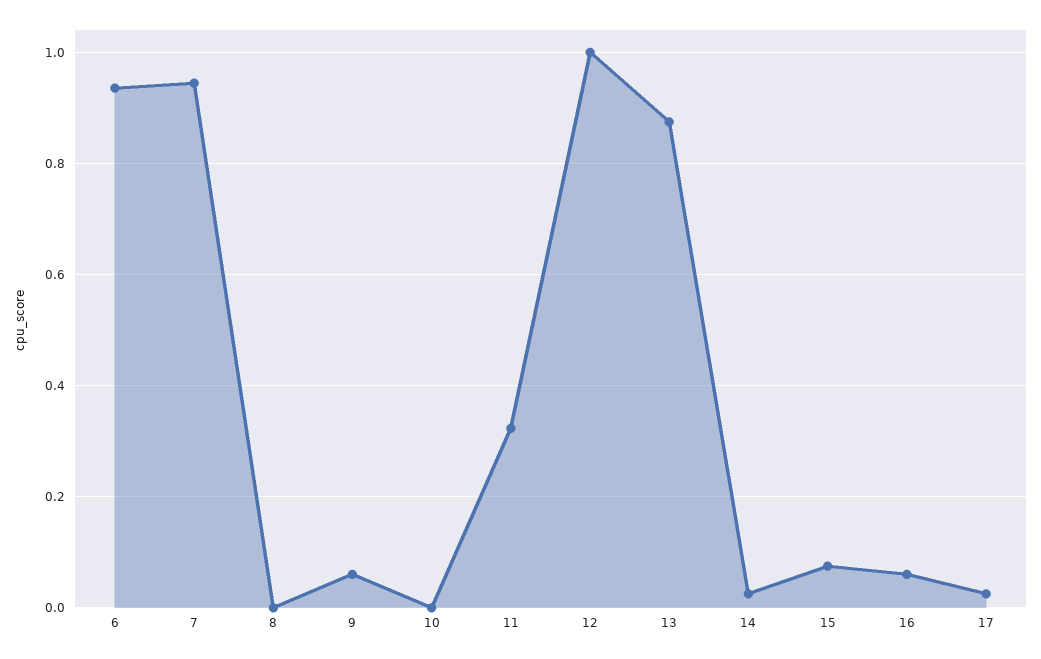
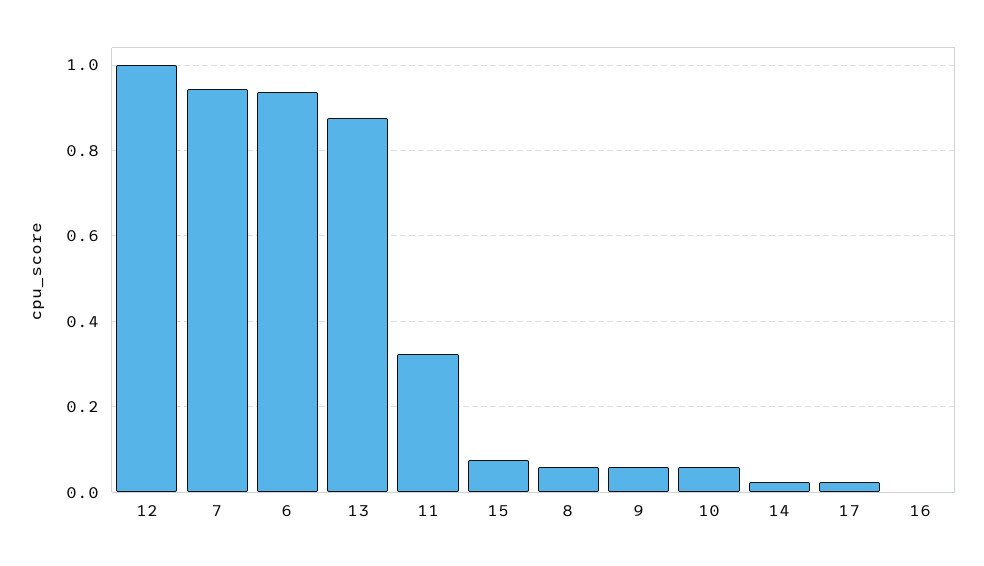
8: 0 -> 0.06
10: 0 -> 0.06
16: 0.06 -> 0

